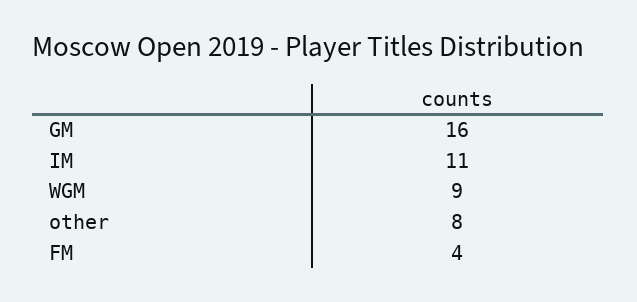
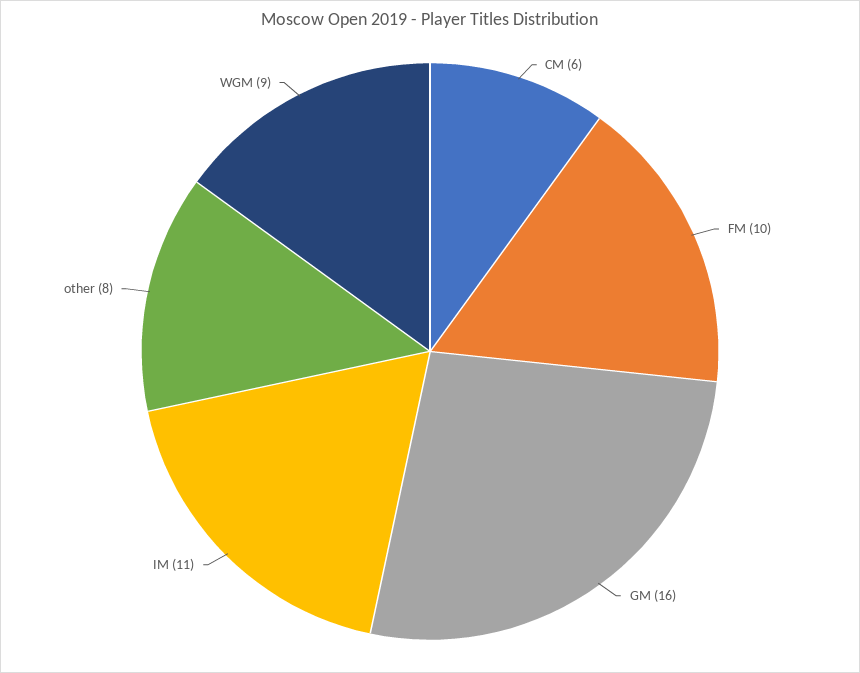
FM: 4 -> 10
CM: none -> 6

